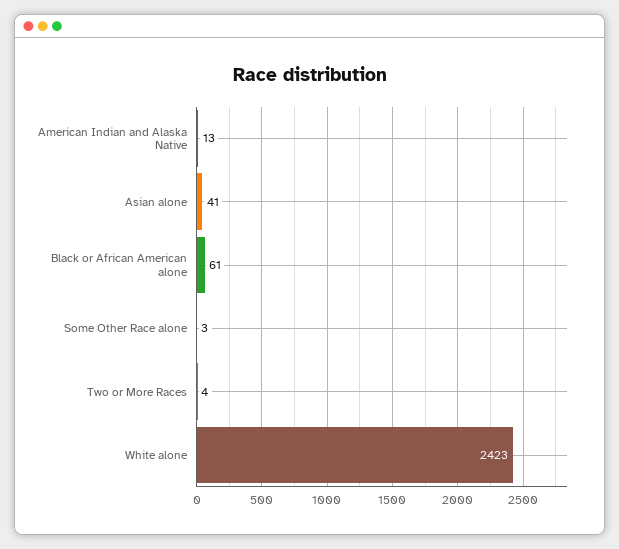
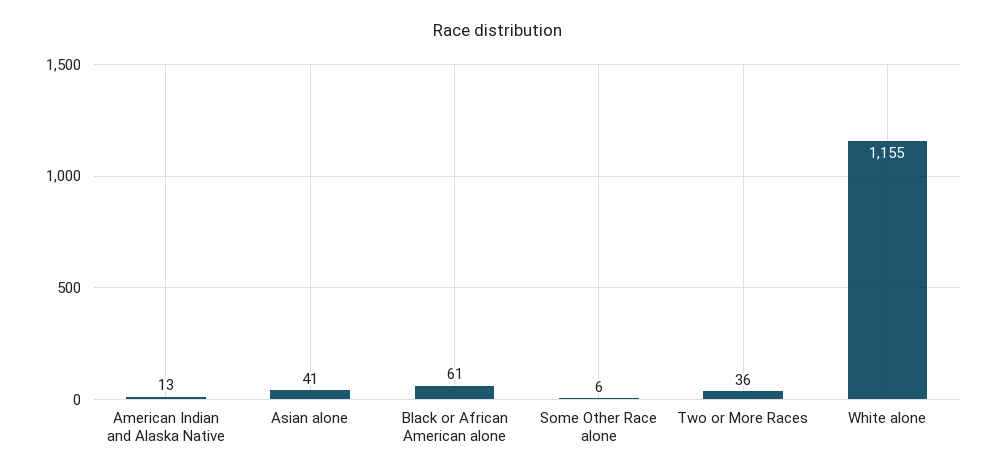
Some Other Race alone: 3 -> 6
Two or More Races: 4 -> 36
White alone: 2423 -> 1155

